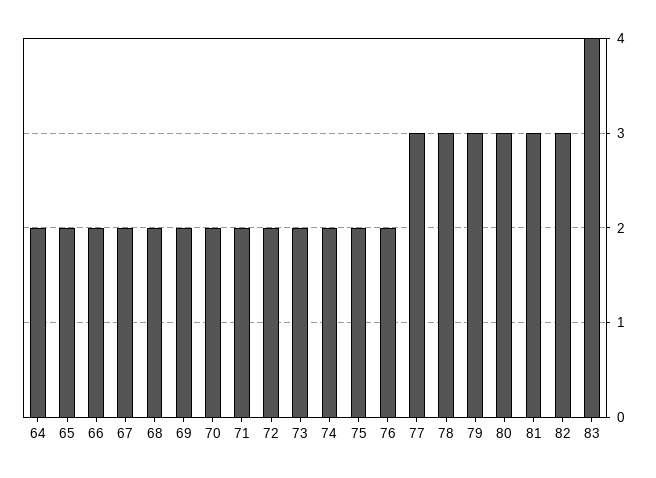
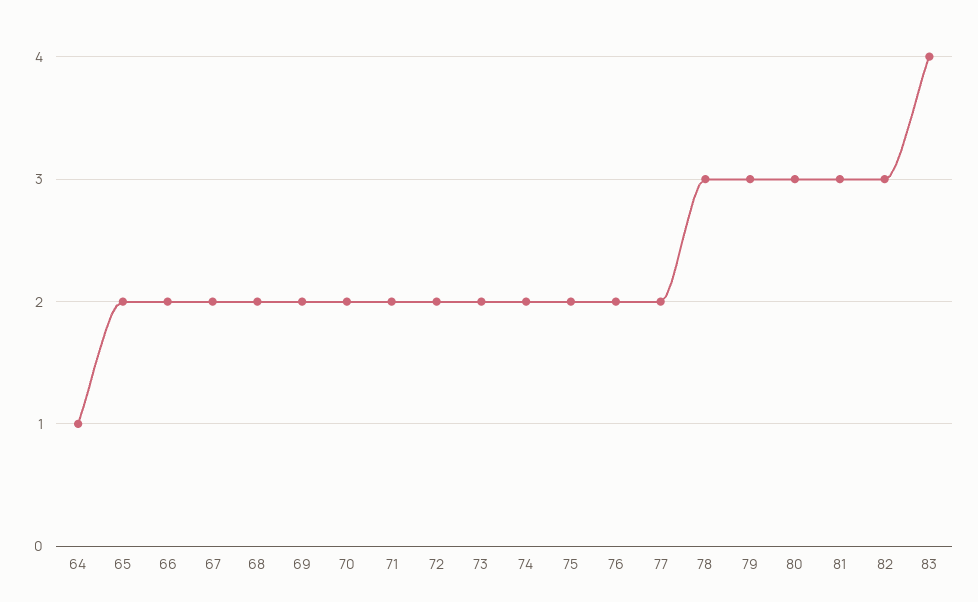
64: 2 -> 1
77: 3 -> 2

